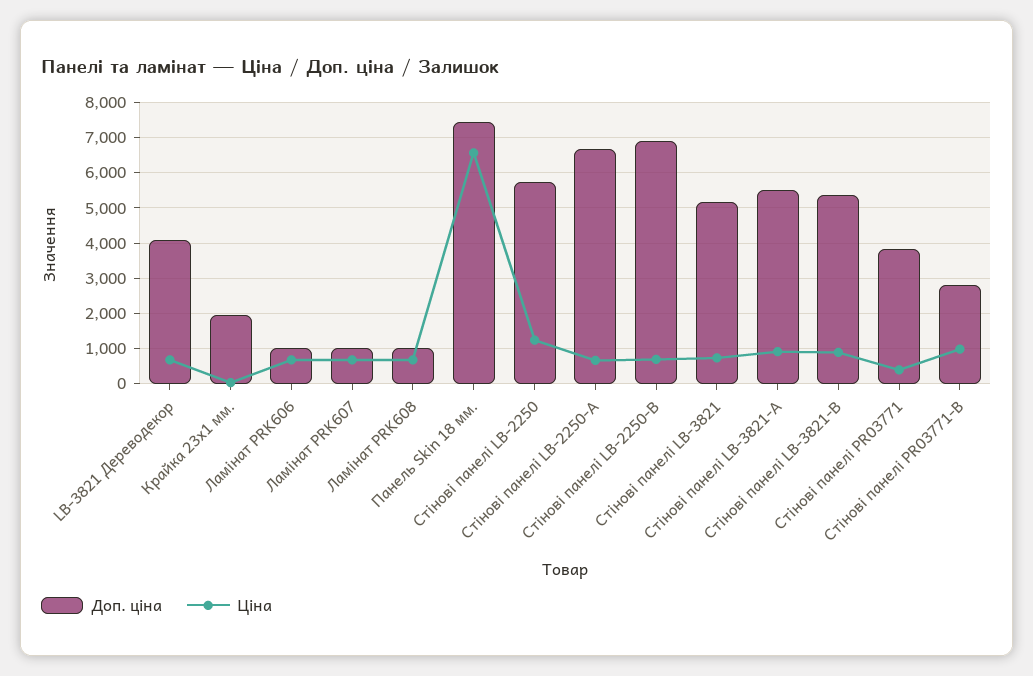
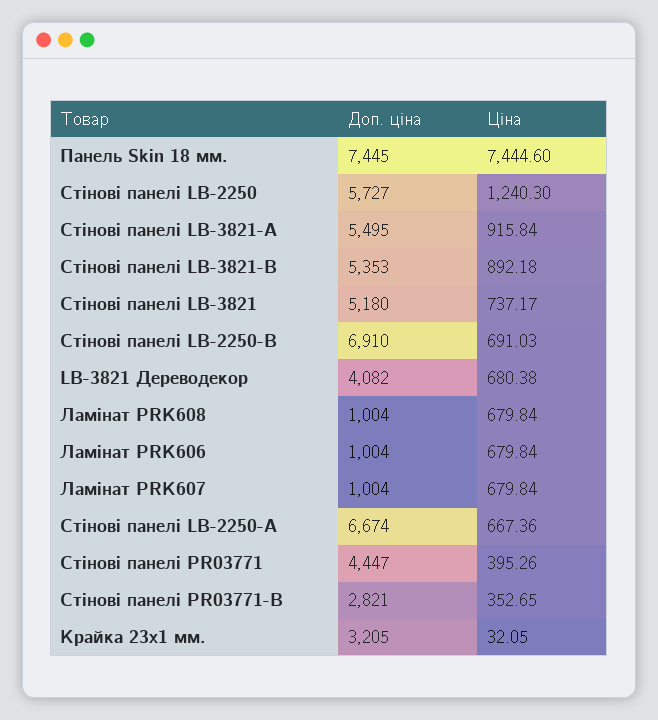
Доп. ціна, Крайка 23x1 мм.: 2000 -> 3205
Ціна, Панель Skin 18 мм.: 6600 -> 7444.6
Доп. ціна, Стінові панелі PR03771: 3800 -> 4447
Ціна, Стінові панелі PR03771-B: 1000 -> 352.65

